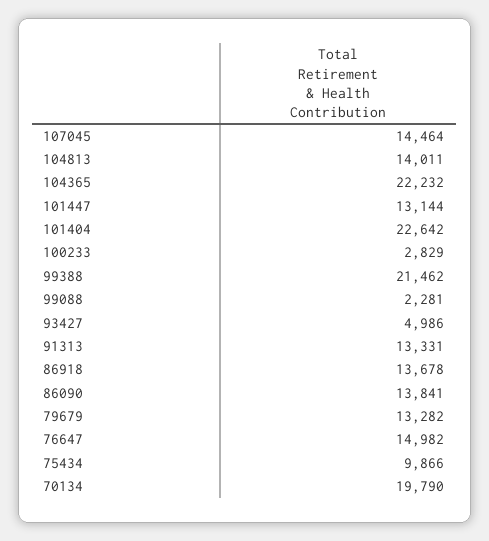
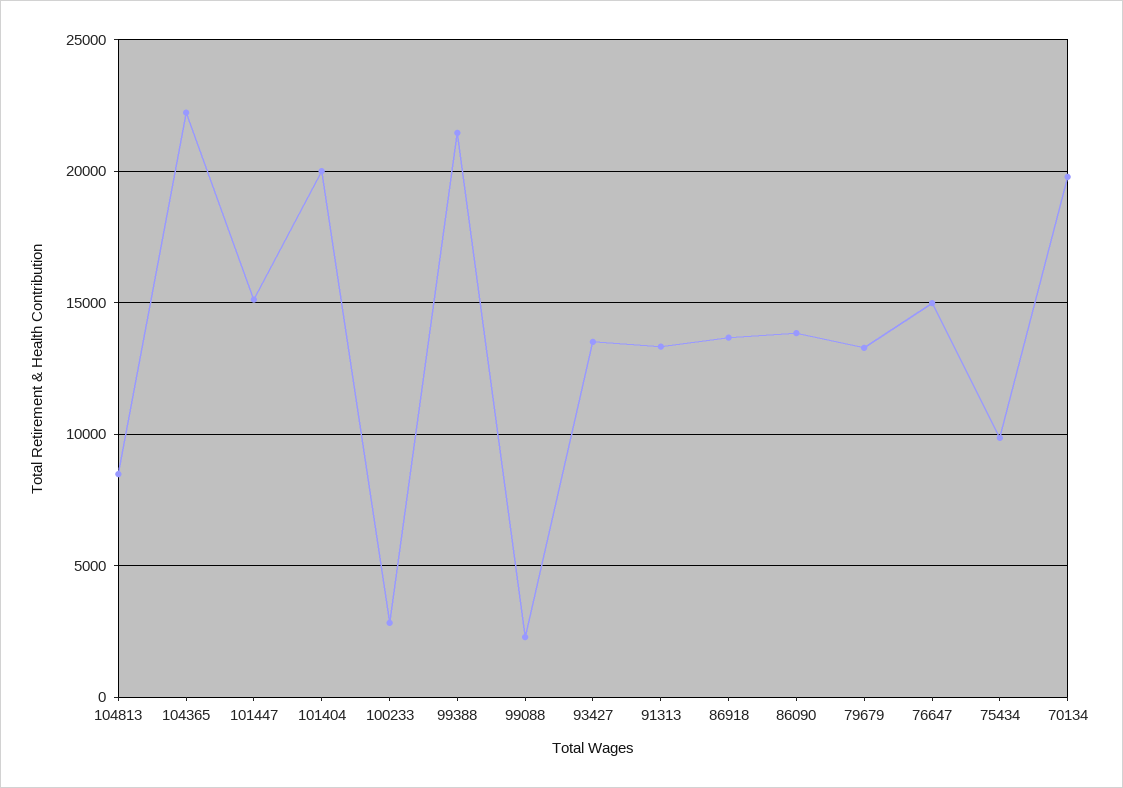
107045: 14464 -> none
104813: 14011 -> 8500
101447: 13144 -> 15000
101404: 22642 -> 20000
93427: 4986 -> 13500

